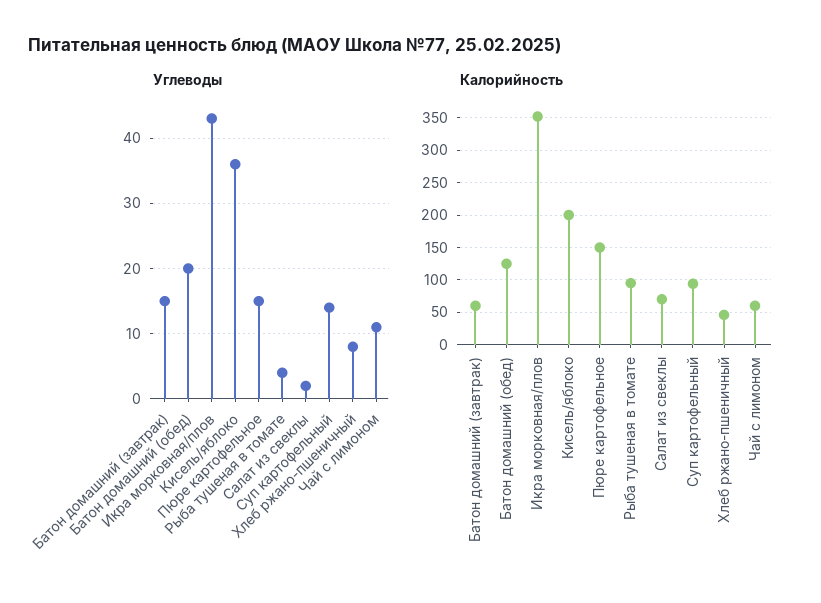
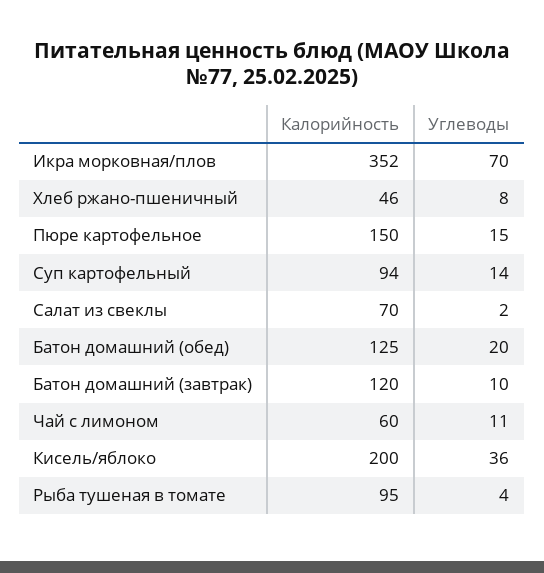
Углеводы, Батон домашний (завтрак): 15 -> 10
Углеводы, Икра морковная/плов: 43 -> 70
Калорийность, Батон домашний (завтрак): 60 -> 120

